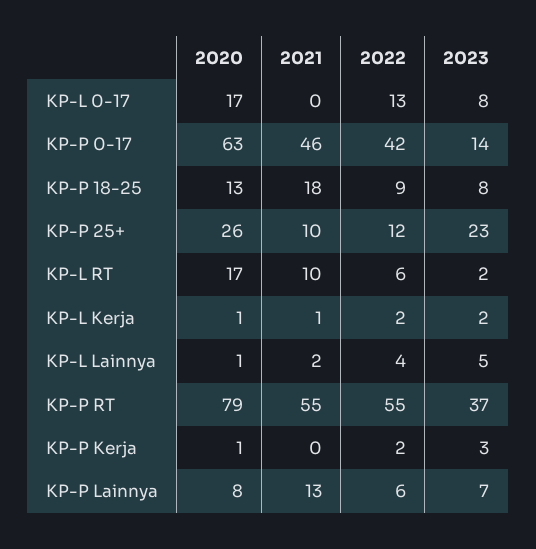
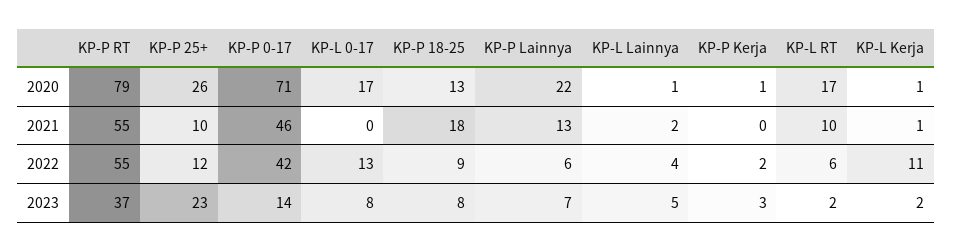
2020, KP-P 0-17: 63 -> 71
2022, KP-L Kerja: 2 -> 11
2020, KP-P Lainnya: 8 -> 22

